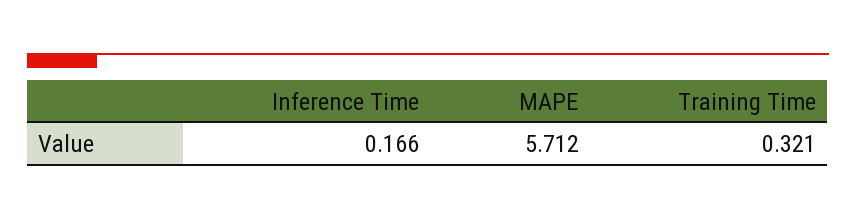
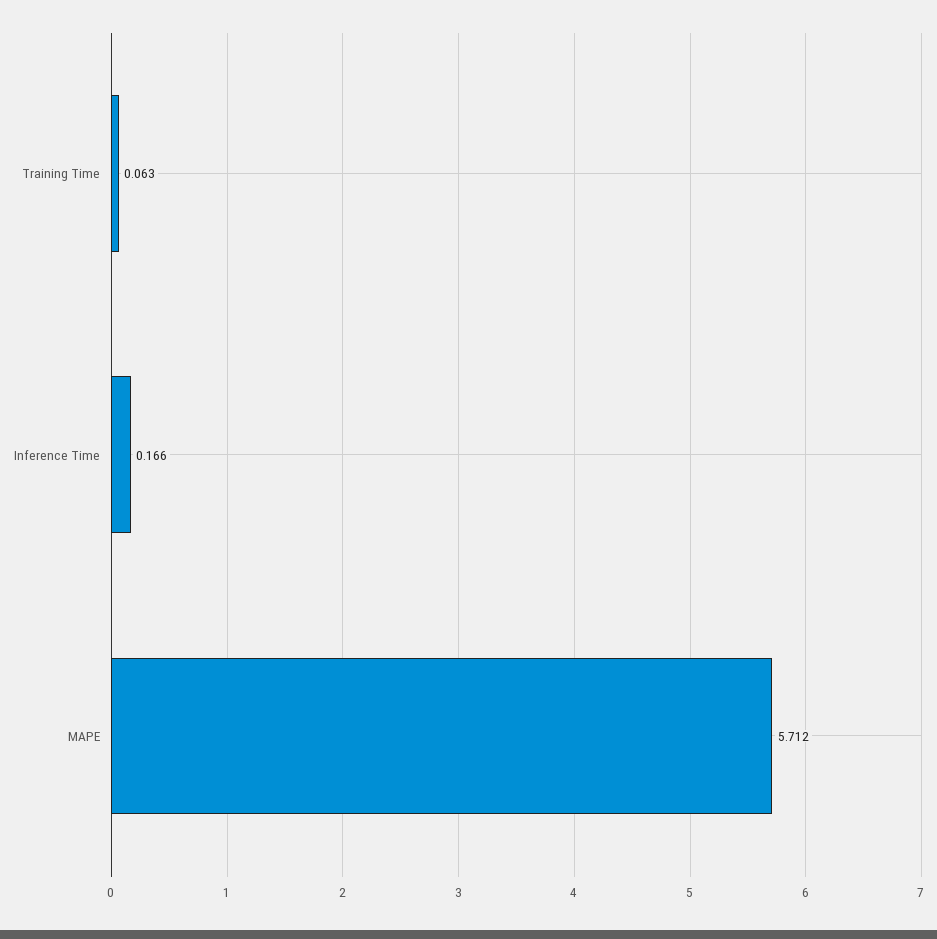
Training Time: 0.321 -> 0.063

